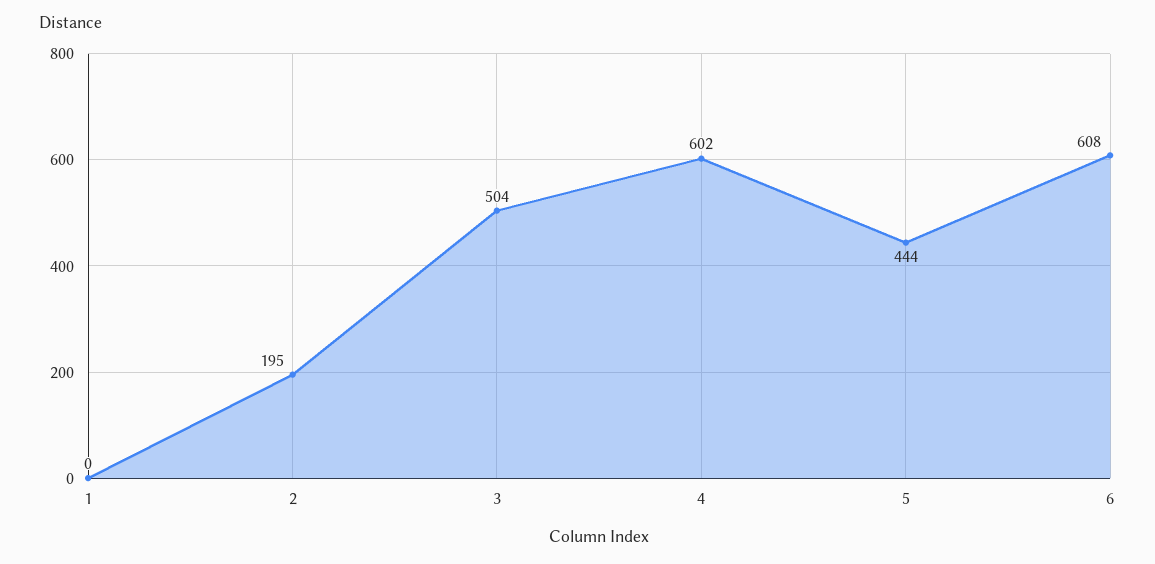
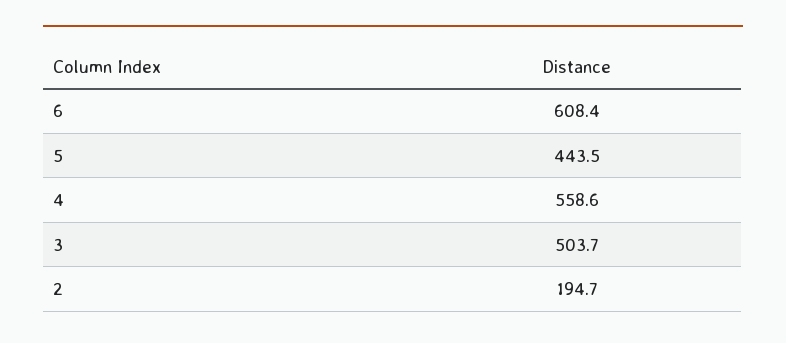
1: 0 -> none
4: 602 -> 558.6

